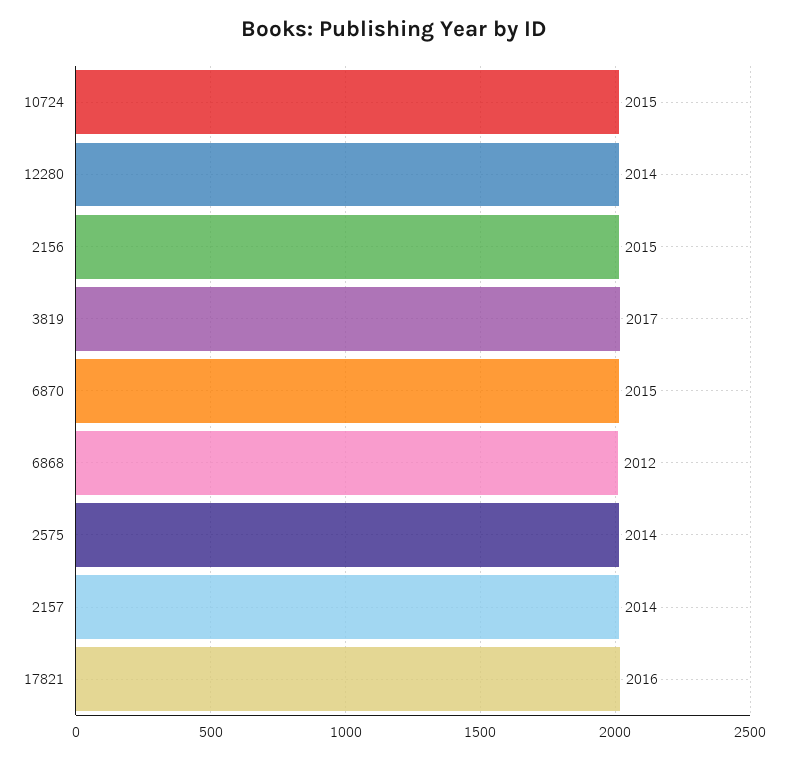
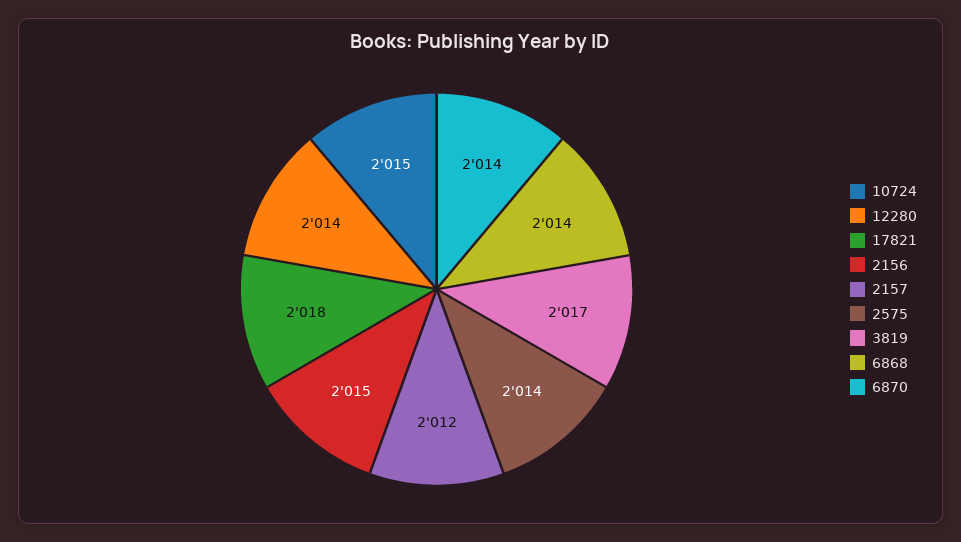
6870: 2015 -> 2014
6868: 2012 -> 2014
2157: 2014 -> 2012
17821: 2016 -> 2018

